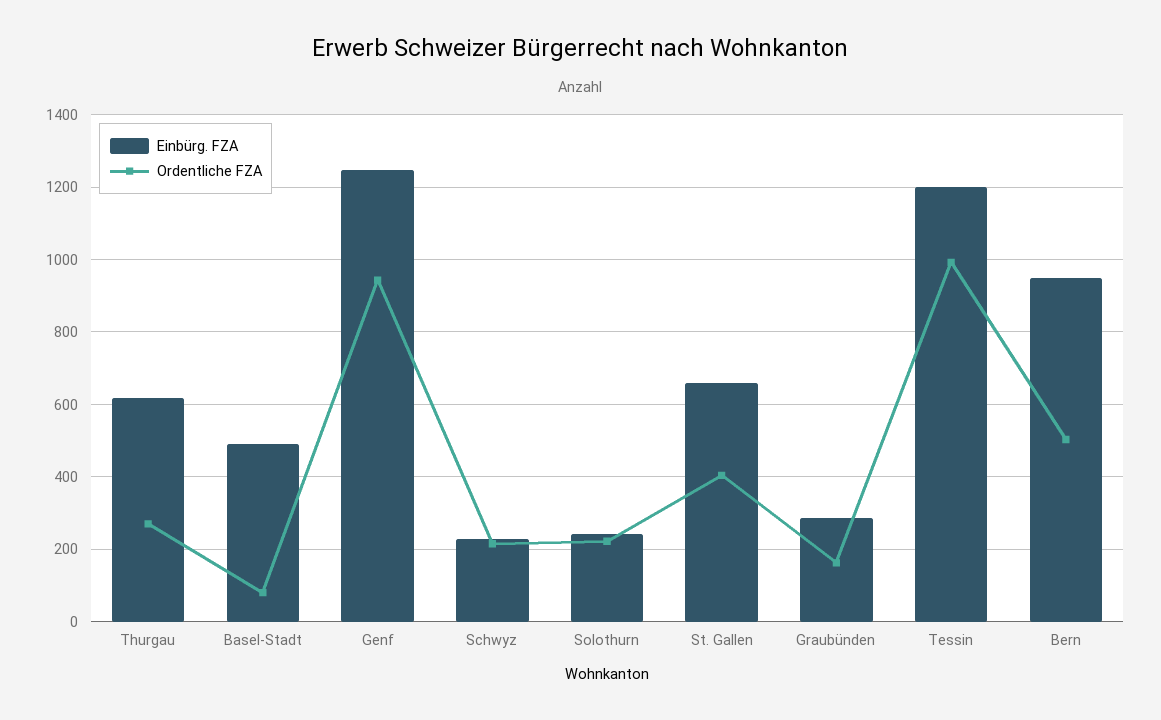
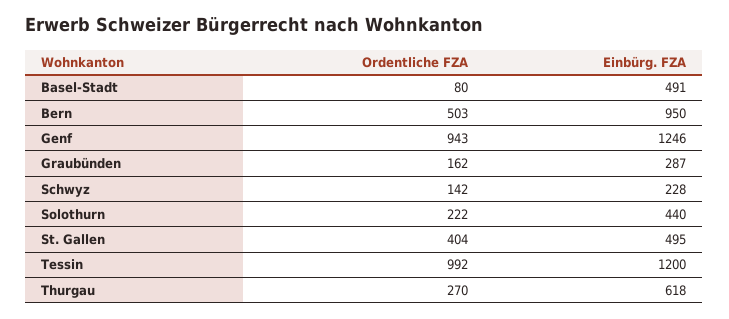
Ordentliche FZA, Schwyz: 220 -> 142
Einbürg. FZA, Solothurn: 240 -> 440
Einbürg. FZA, St. Gallen: 660 -> 495

